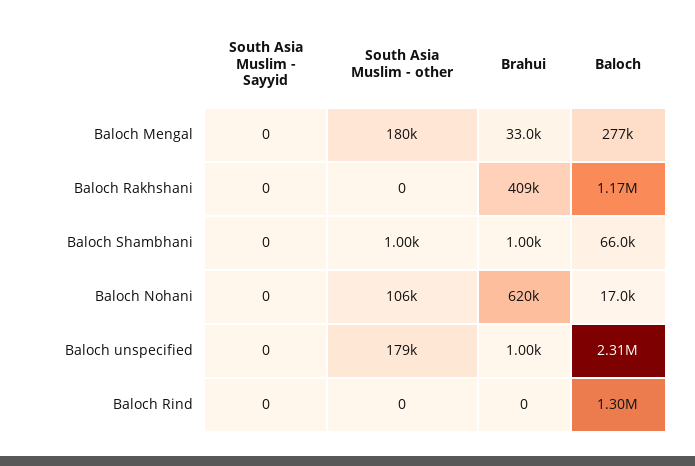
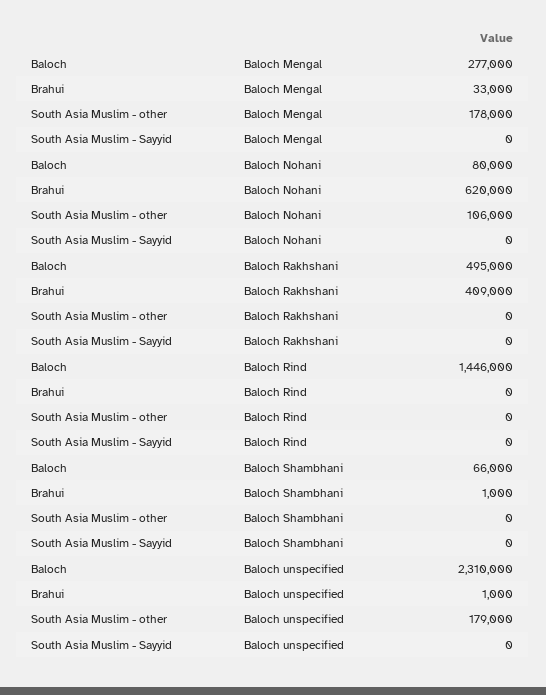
South Asia Muslim - other, Baloch Mengal: 180000 -> 178000
Baloch, Baloch Rakhshani: 1170000 -> 495000
South Asia Muslim - other, Baloch Shambhani: 1000 -> 0
Baloch, Baloch Nohani: 17000 -> 80000
Baloch, Baloch Rind: 1300000 -> 1446000

